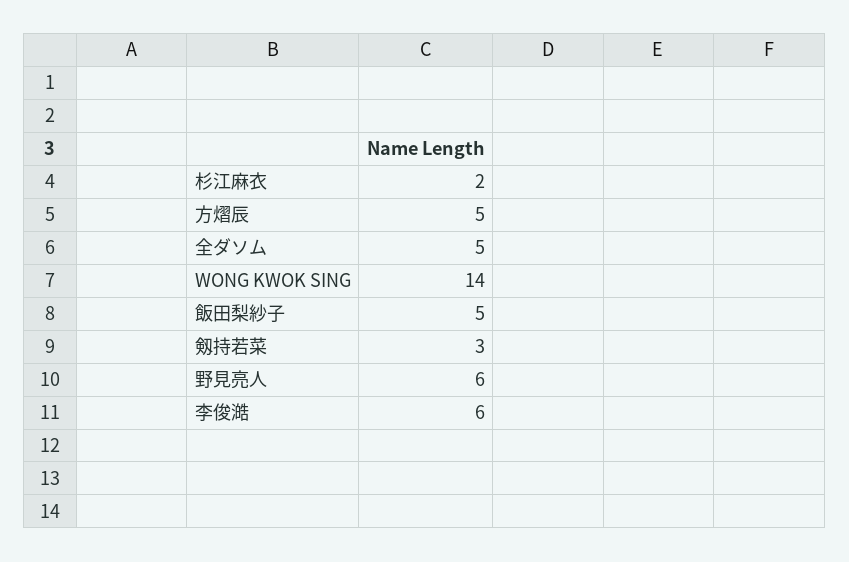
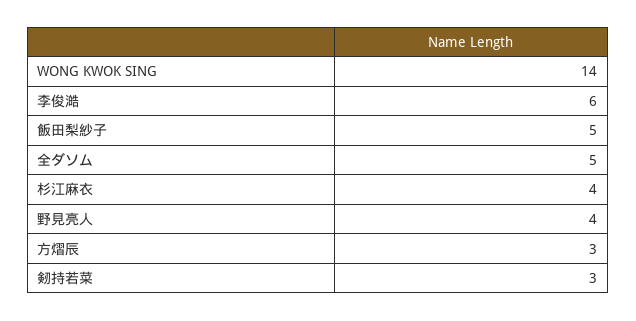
杉江麻衣: 2 -> 4
方熠辰: 5 -> 3
野見亮人: 6 -> 4

